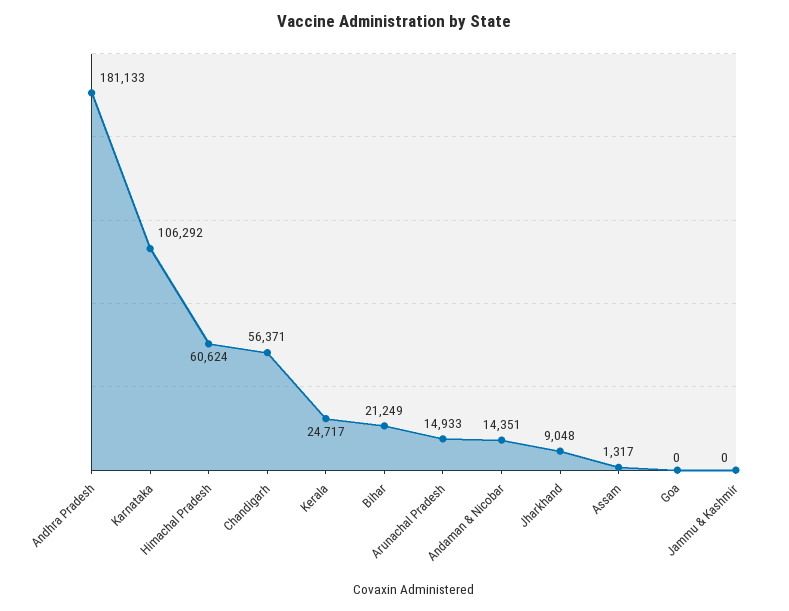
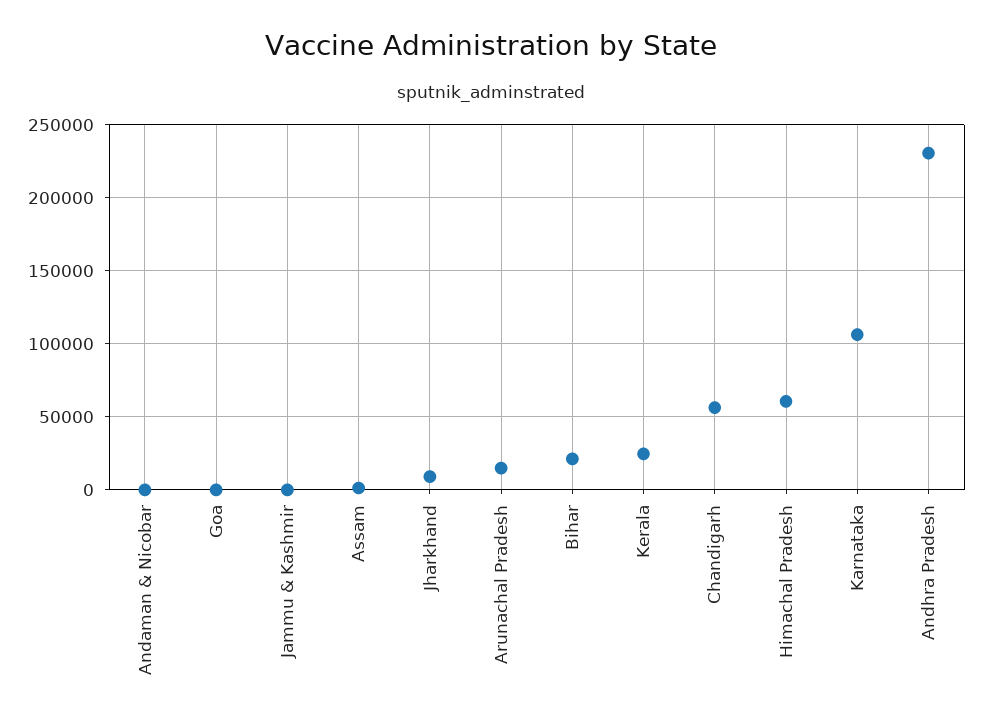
Andhra Pradesh: 181133 -> 230000
Andaman & Nicobar: 14351 -> 0

